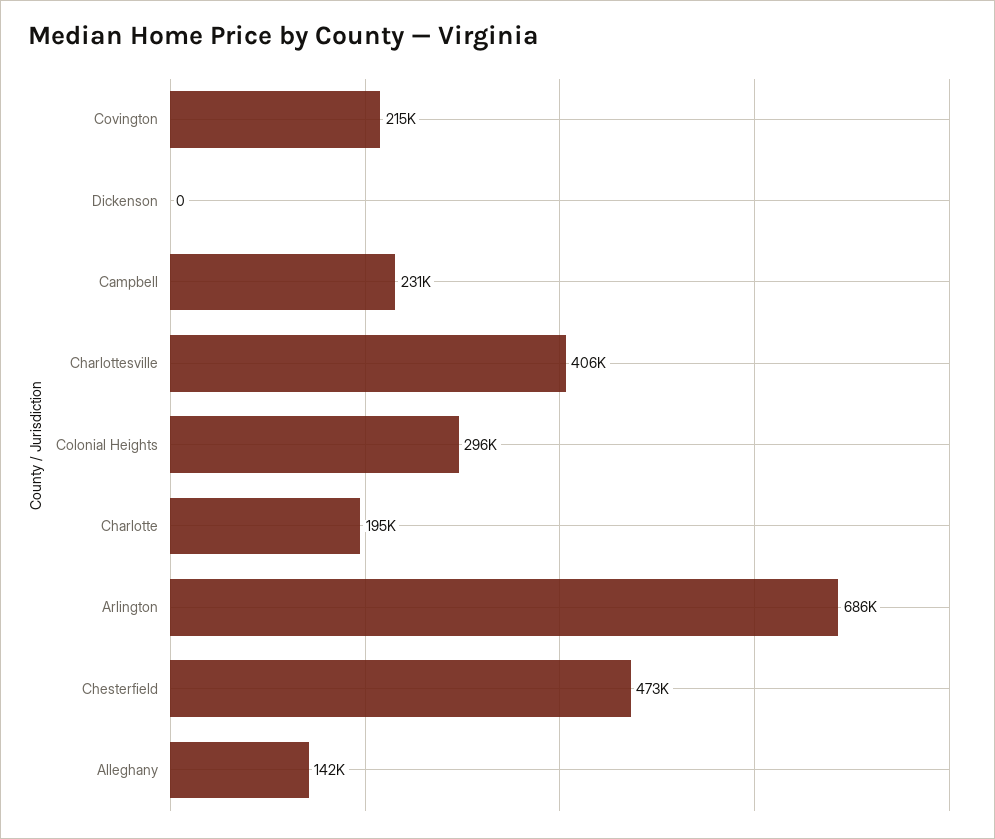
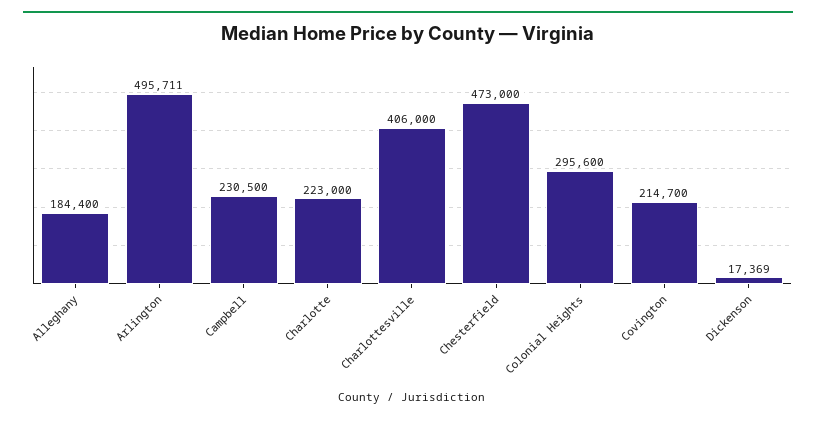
Dickenson: 0 -> 17369
Charlotte: 195000 -> 223000
Arlington: 686000 -> 495711
Alleghany: 142000 -> 184400

